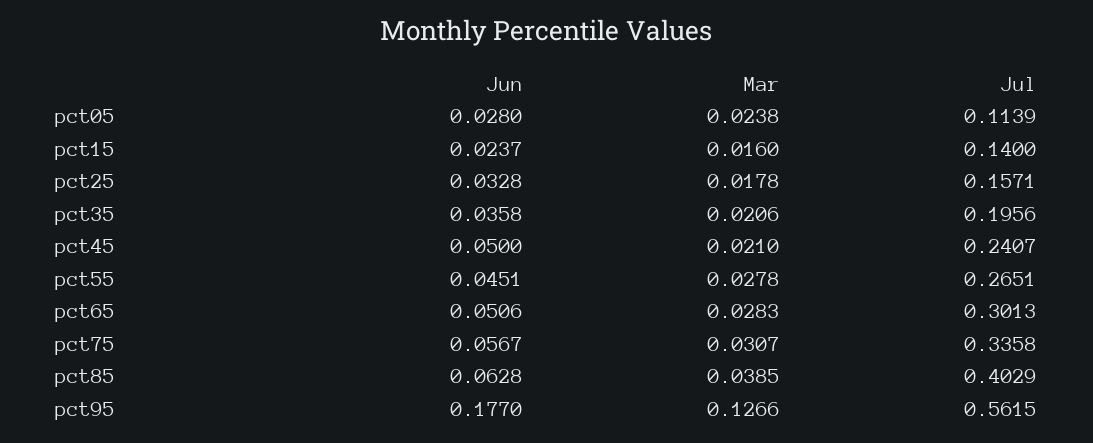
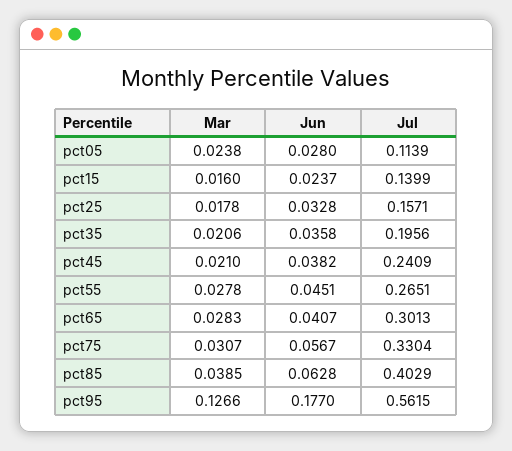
Jul, pct15: 0.14 -> 0.1399
Jun, pct45: 0.05 -> 0.0382
Jul, pct45: 0.2407 -> 0.2409
Jun, pct65: 0.0506 -> 0.0407
Jul, pct75: 0.3358 -> 0.3304

